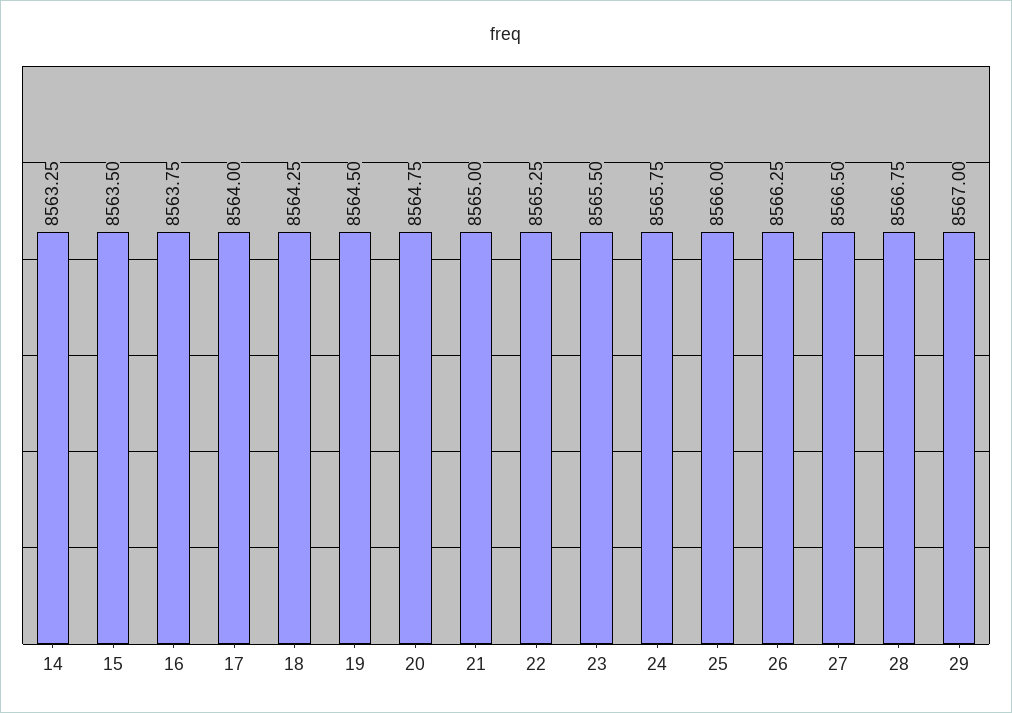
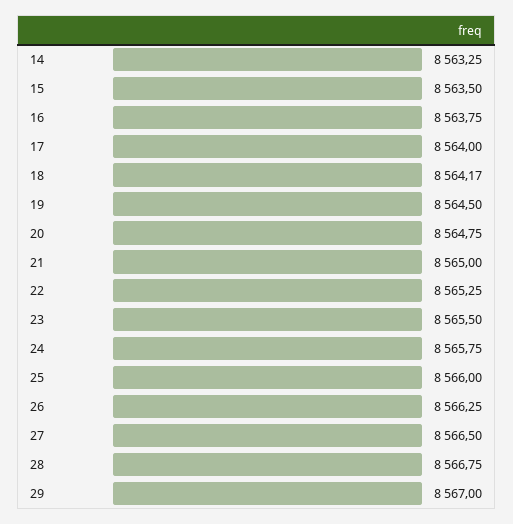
18: 8564.25 -> 8564.17

